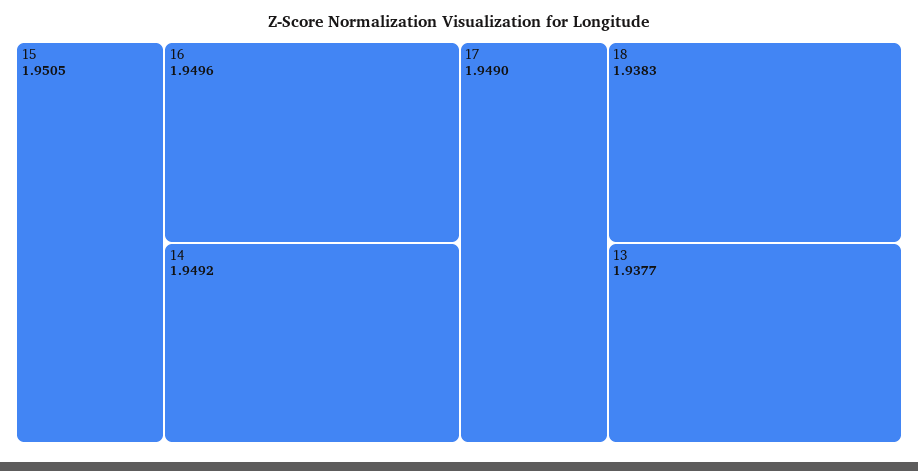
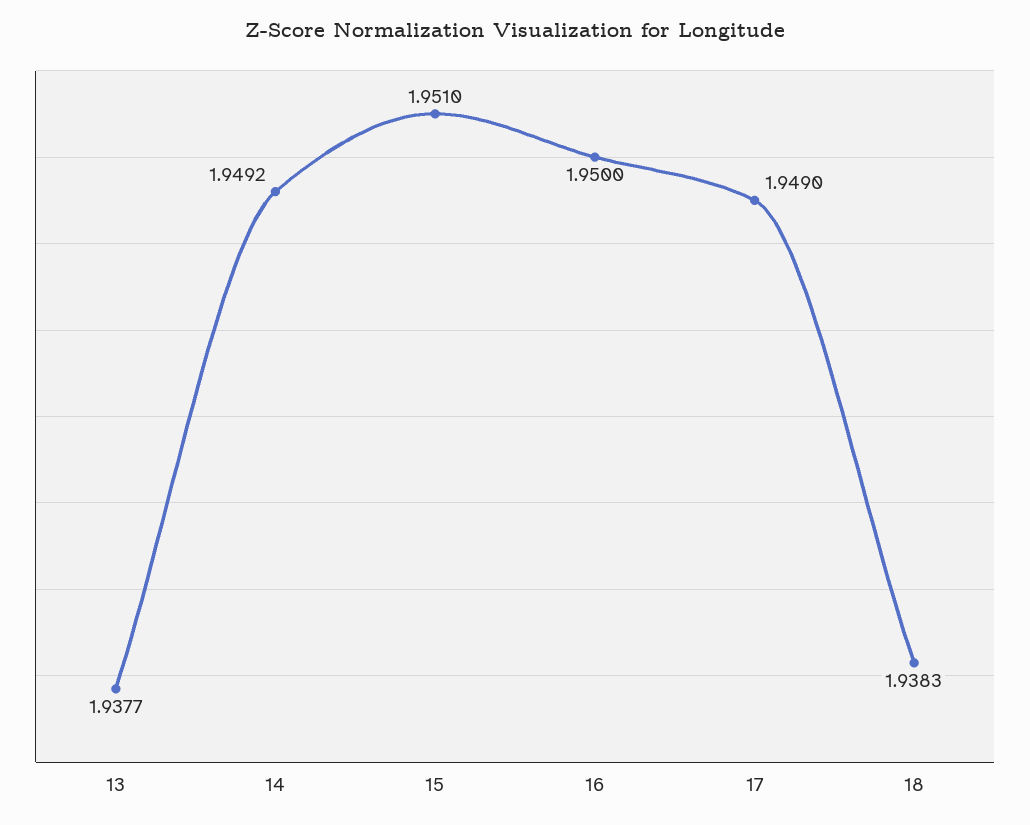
15: 1.9505 -> 1.951
16: 1.9496 -> 1.95

